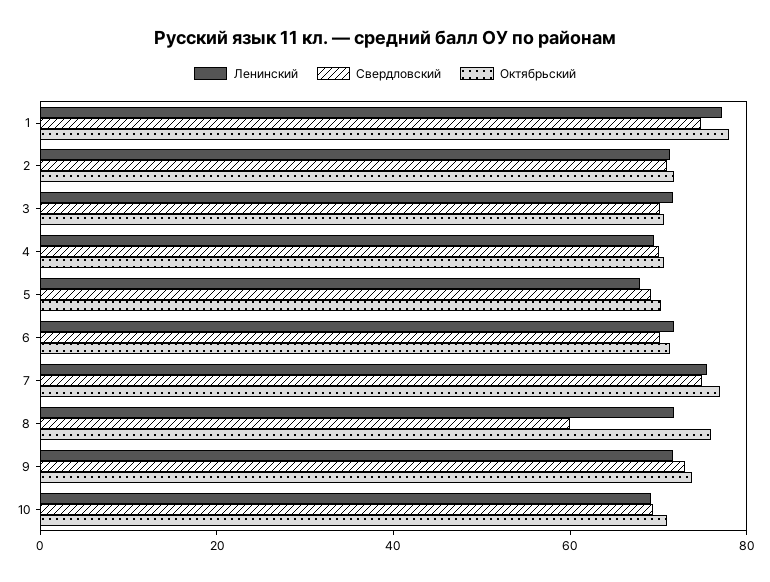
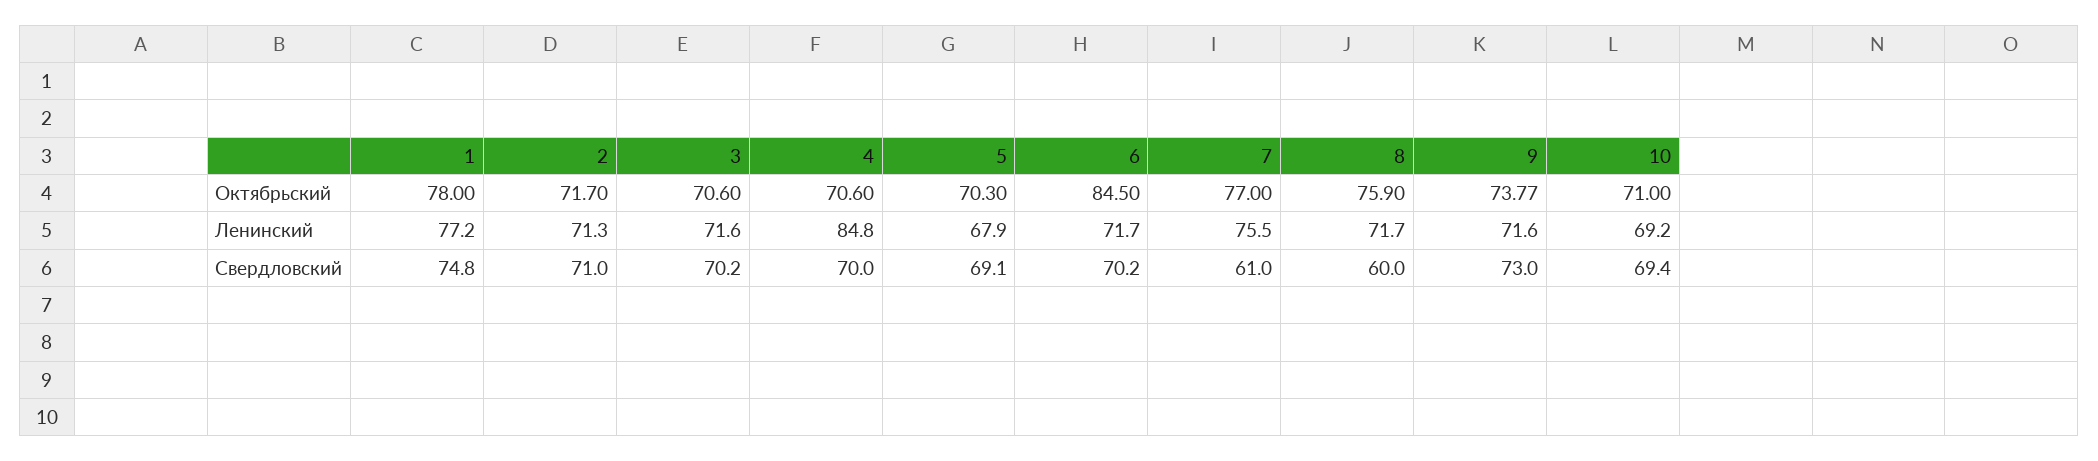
Ленинский, 4: 70 -> 84.8
Октябрьский, 6: 70 -> 84.5
Свердловский, 7: 75 -> 61

